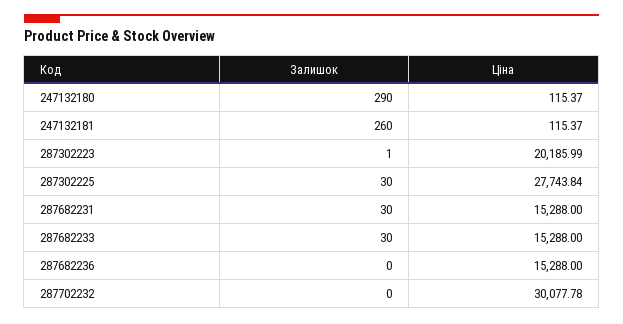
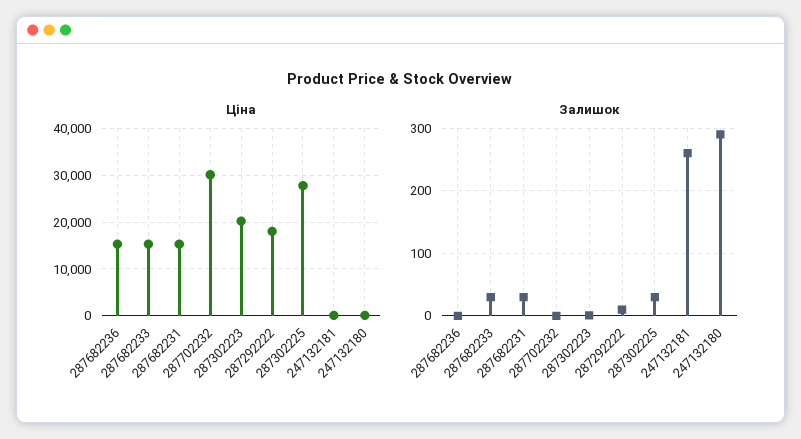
Ціна, 287292222: none -> 18000
Залишок, 287292222: none -> 10

